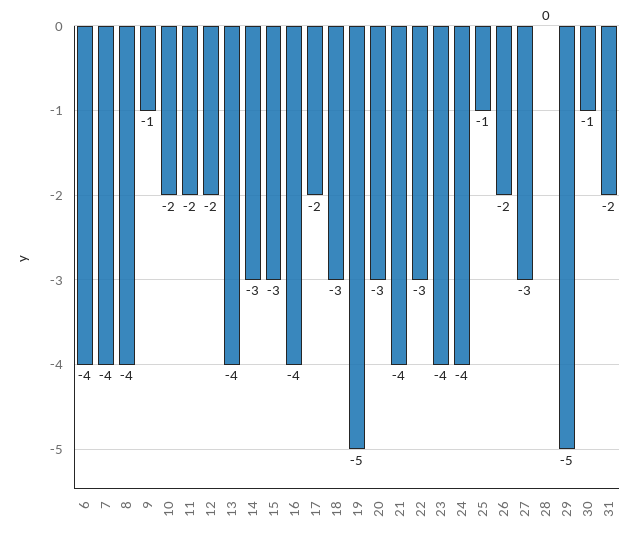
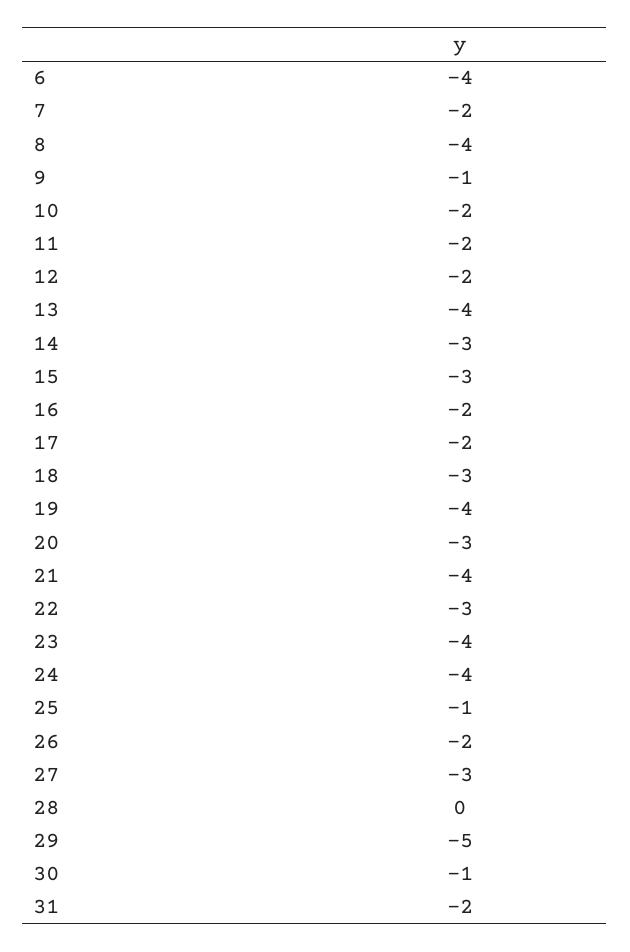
7: -4 -> -2
16: -4 -> -2
19: -5 -> -4

